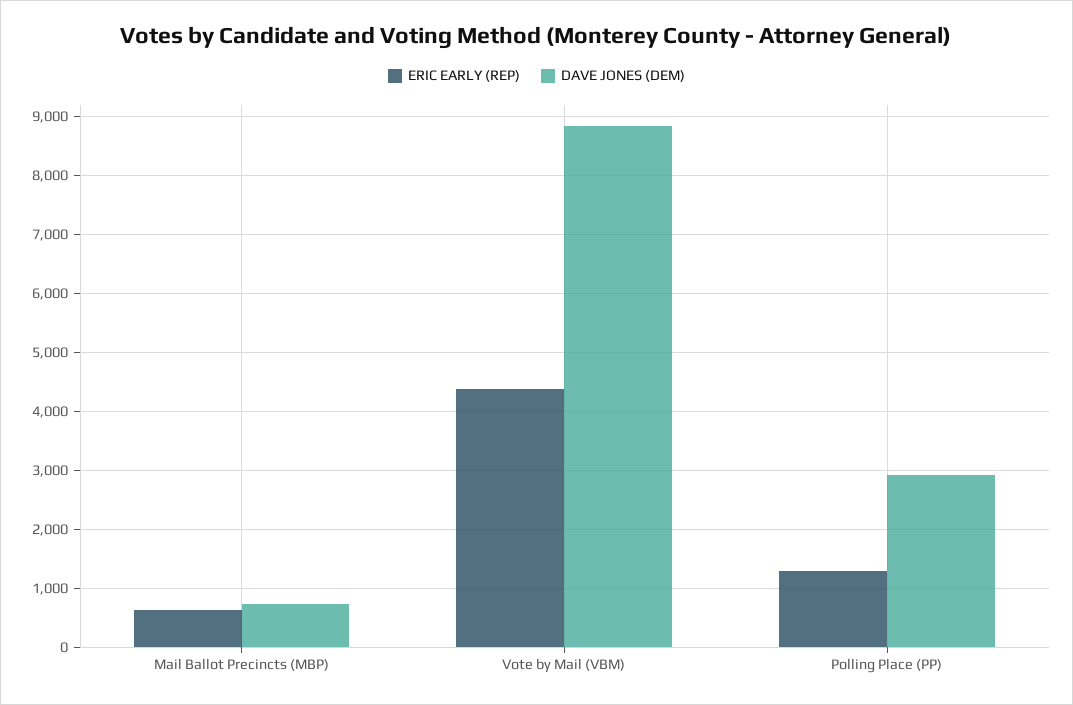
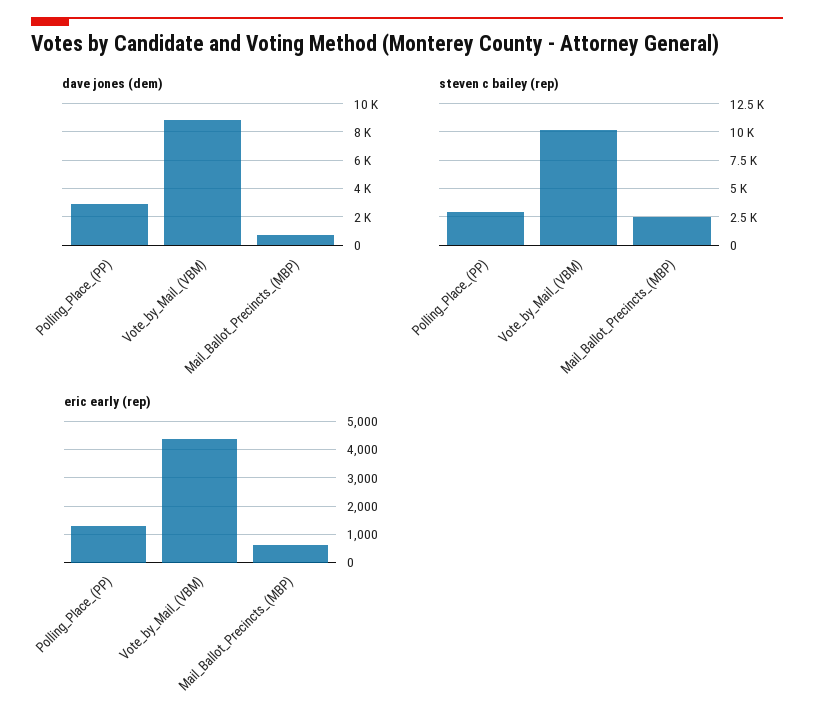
steven c bailey (rep), Polling Place (PP): none -> 2500
steven c bailey (rep), Vote by Mail (VBM): none -> 10000
steven c bailey (rep), Mail Ballot Precincts (MBP): none -> 2500

